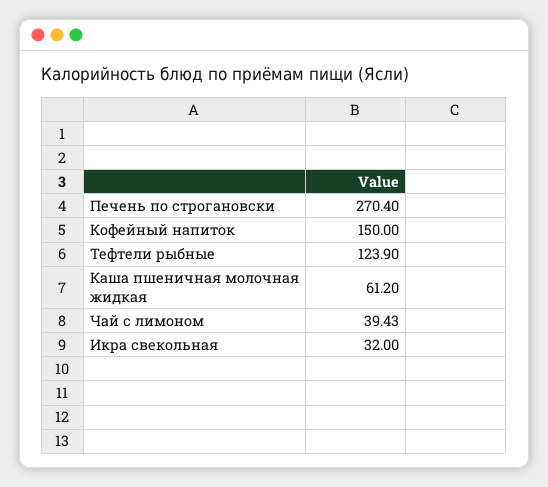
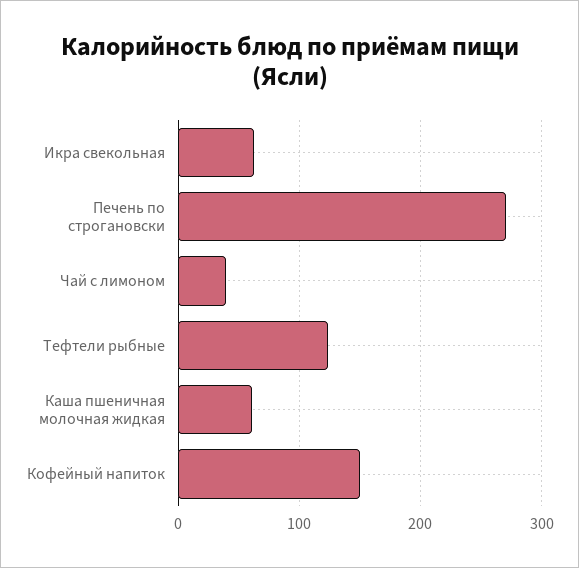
Икра свекольная: 32 -> 60

